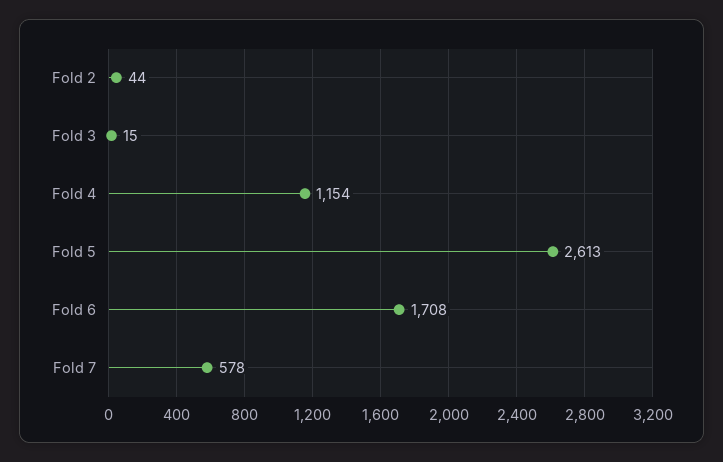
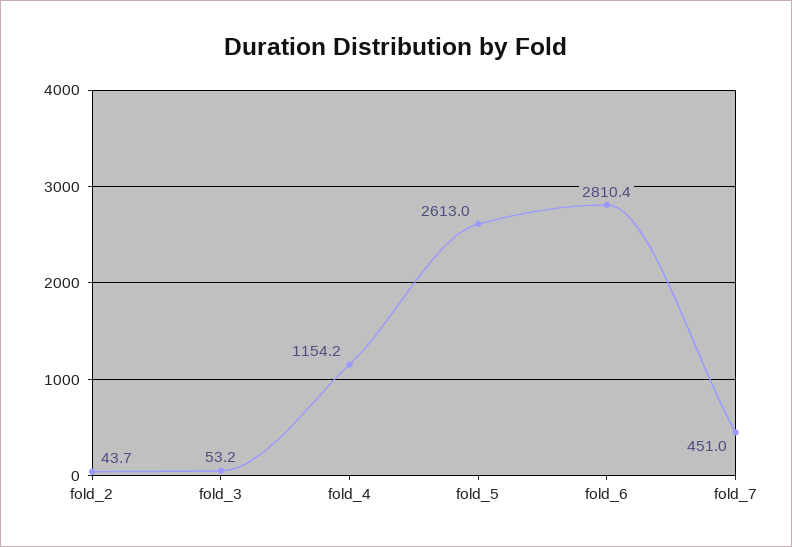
Fold 3: 15 -> 53.2
Fold 6: 1708 -> 2810.4
Fold 7: 578 -> 451

